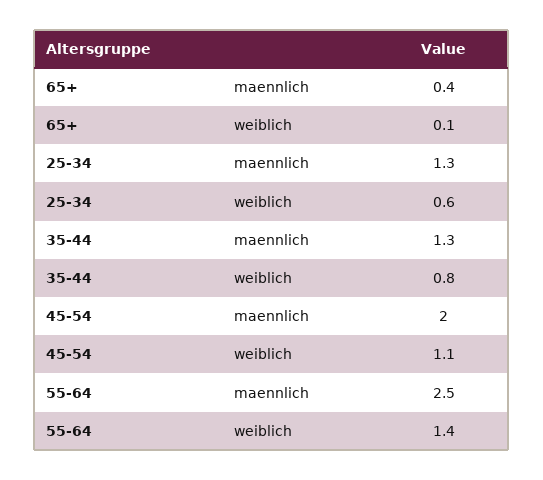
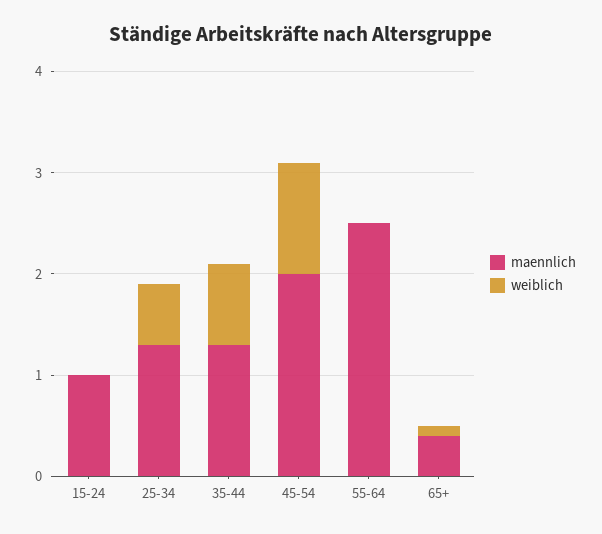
weiblich, 55-64: 1.4 -> 0
maennlich, 15-24: none -> 1
weiblich, 15-24: none -> 0

